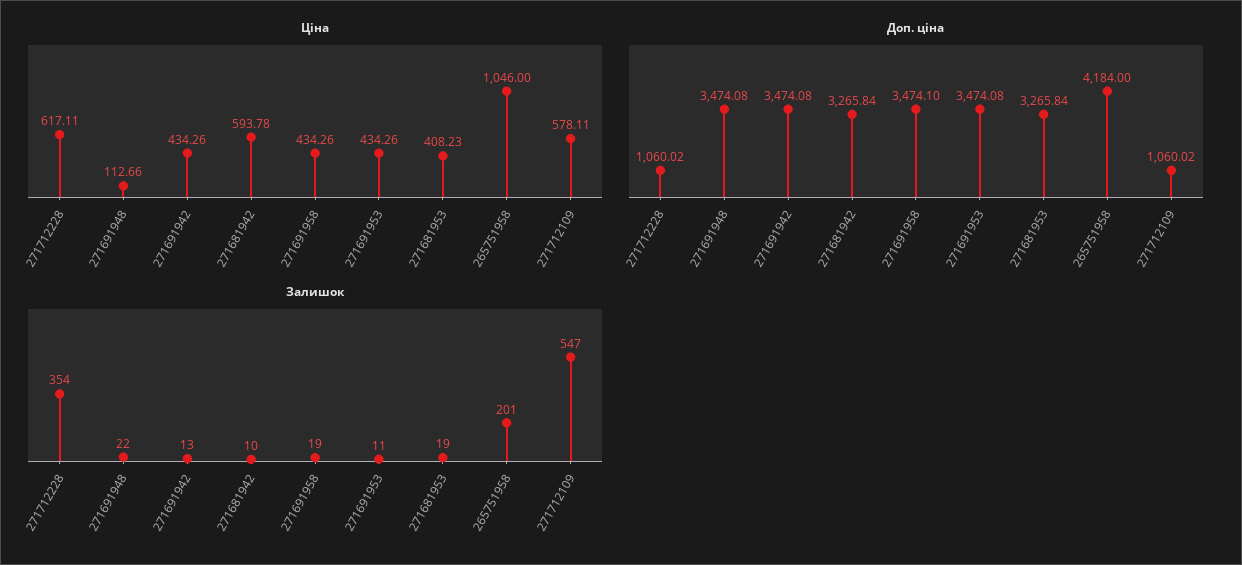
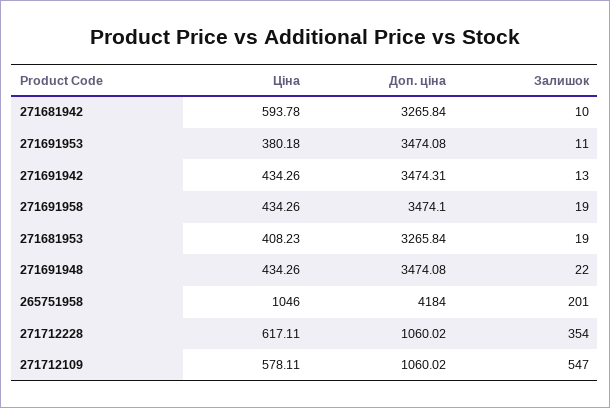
Ціна, 271691948: 112.66 -> 434.26
Ціна, 271691953: 434.26 -> 380.18
Доп. ціна, 271691942: 3474.08 -> 3474.31

